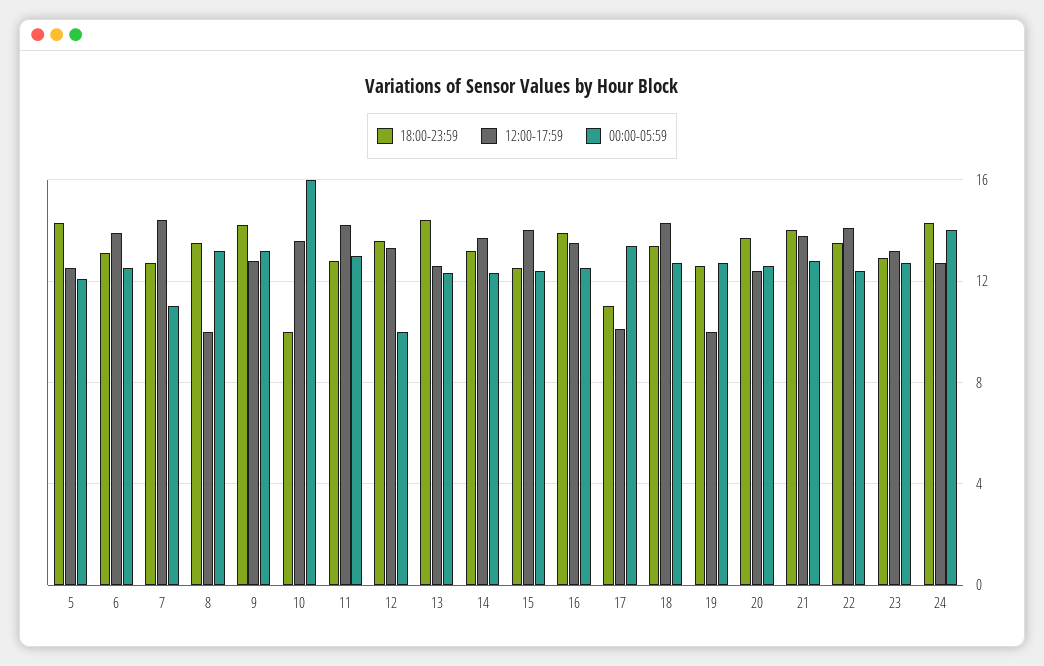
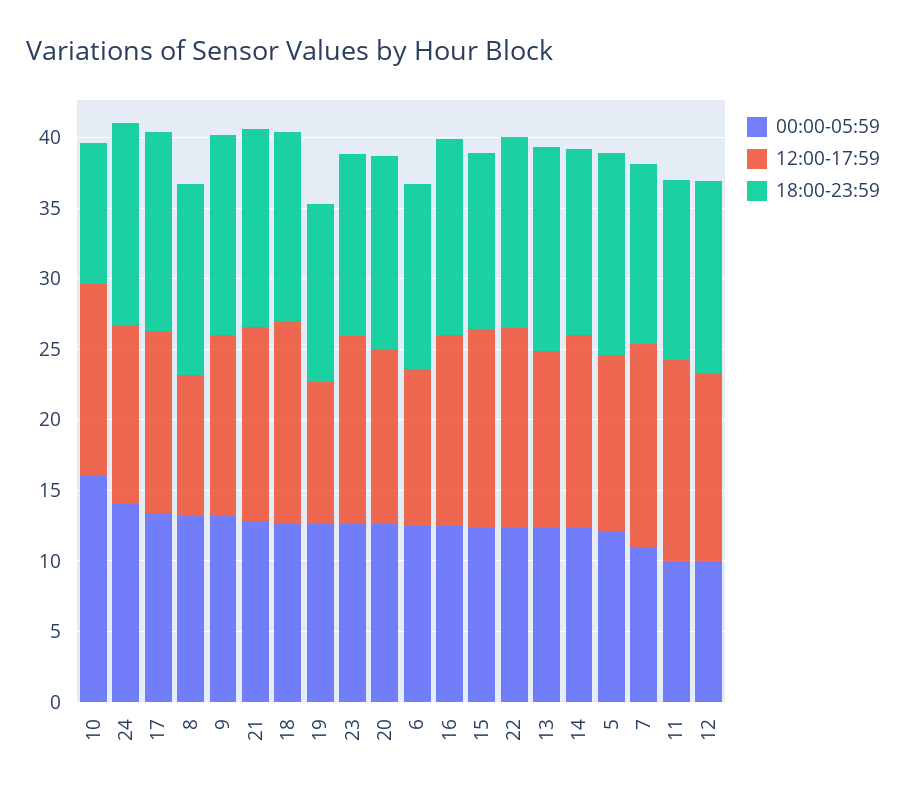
12:00-17:59, 6: 14 -> 11
00:00-05:59, 11: 13 -> 10
18:00-23:59, 17: 11 -> 14
12:00-17:59, 17: 10 -> 13

